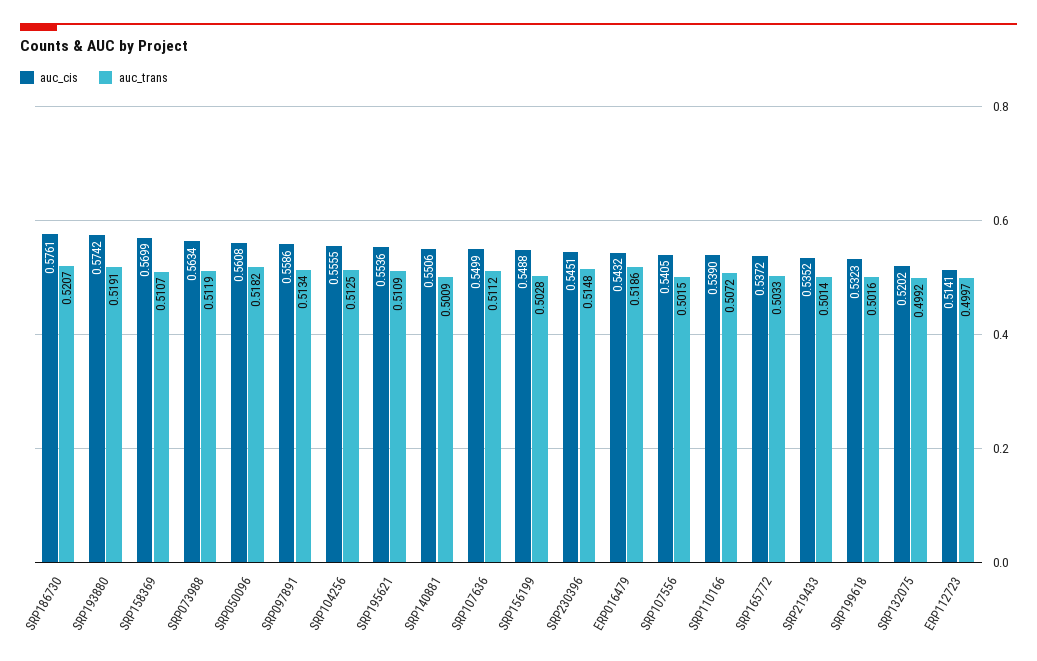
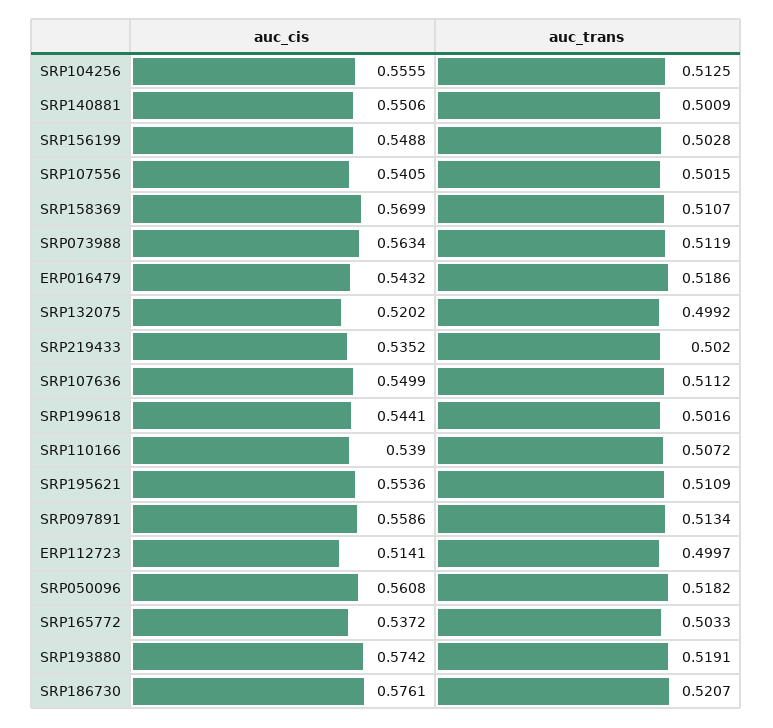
auc_cis, SRP230396: 0.5451 -> none
auc_trans, SRP230396: 0.5148 -> none
auc_trans, SRP219433: 0.5014 -> 0.502
auc_cis, SRP199618: 0.5323 -> 0.5441

